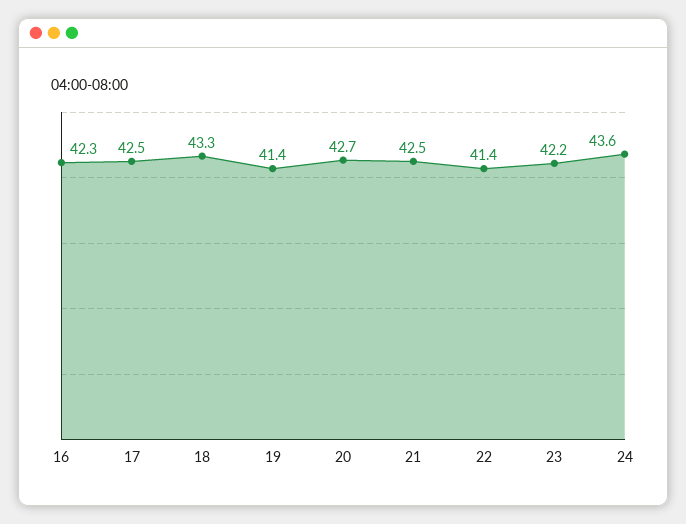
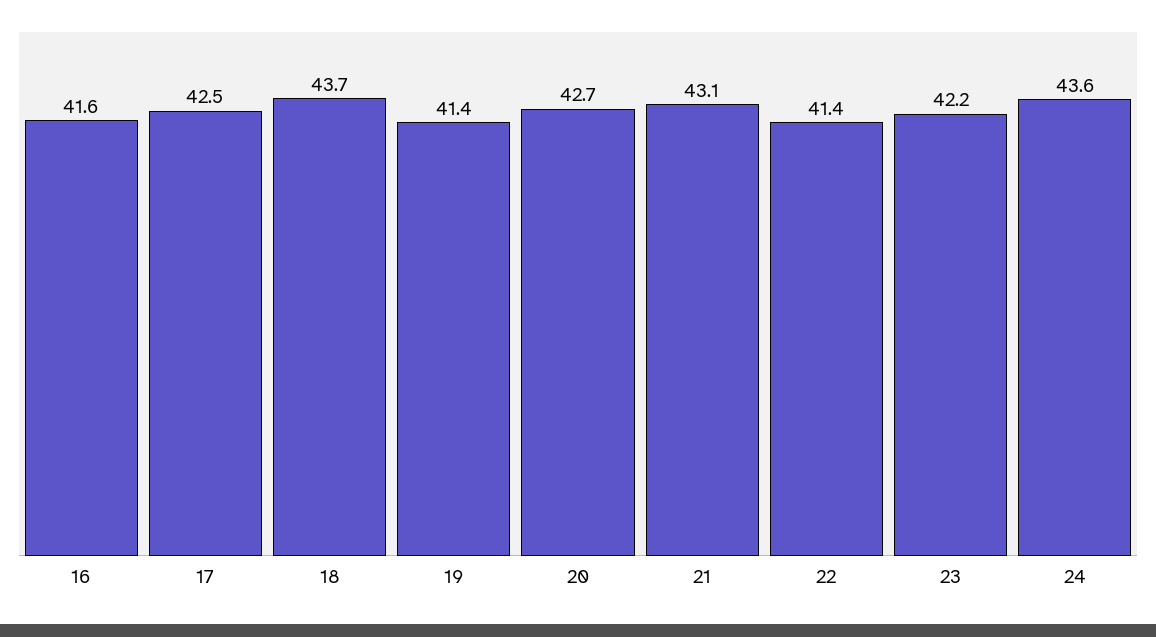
16: 42.3 -> 41.6
18: 43.3 -> 43.7
21: 42.5 -> 43.1

